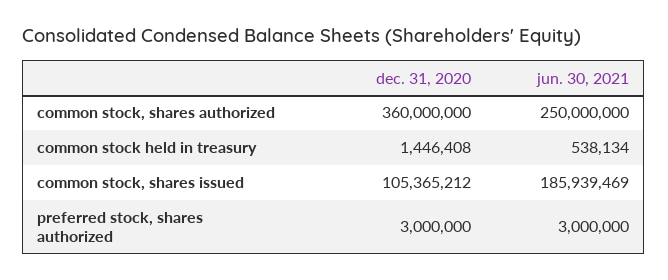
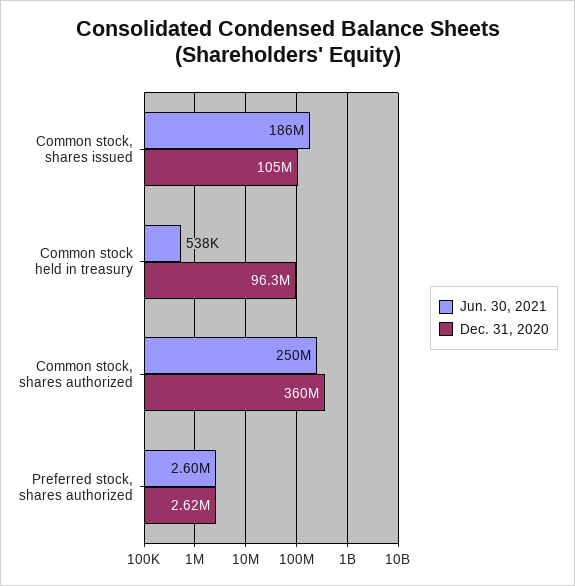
dec. 31, 2020, common stock held in treasury: 1446408 -> 96300000
dec. 31, 2020, preferred stock, shares authorized: 3000000 -> 2620000
jun. 30, 2021, preferred stock, shares authorized: 3000000 -> 2600000

